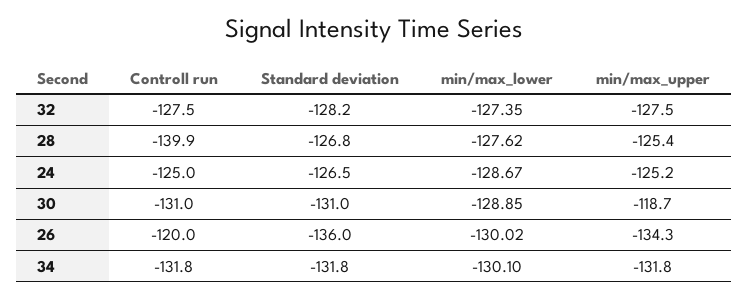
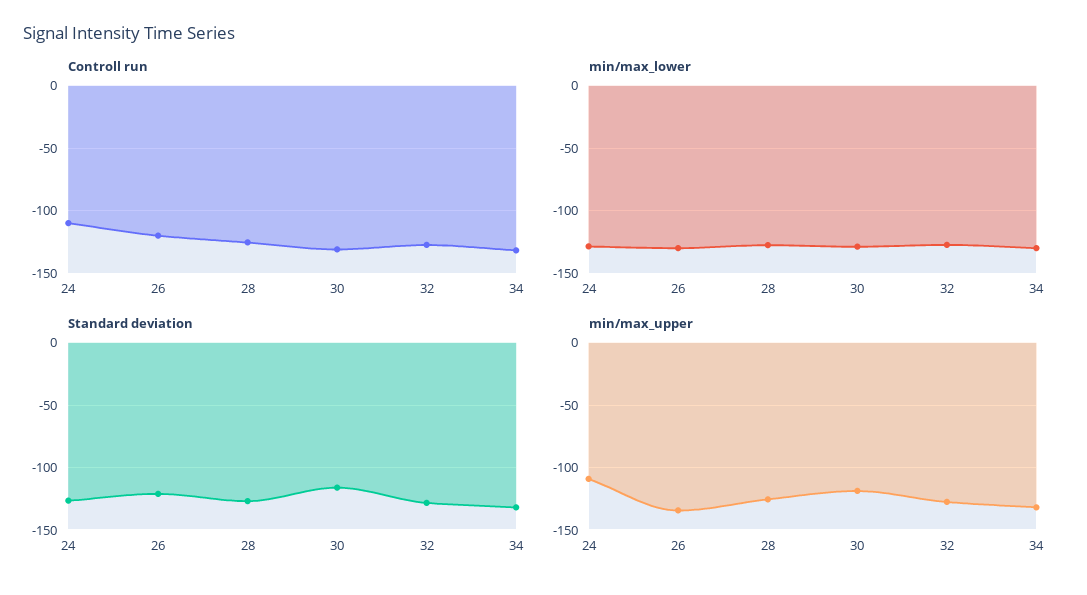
Controll run, 28: -139.9 -> -125
Controll run, 24: -125 -> -110
min/max_upper, 24: -125.2 -> -110
Standard deviation, 30: -131 -> -115
Standard deviation, 26: -136 -> -120

